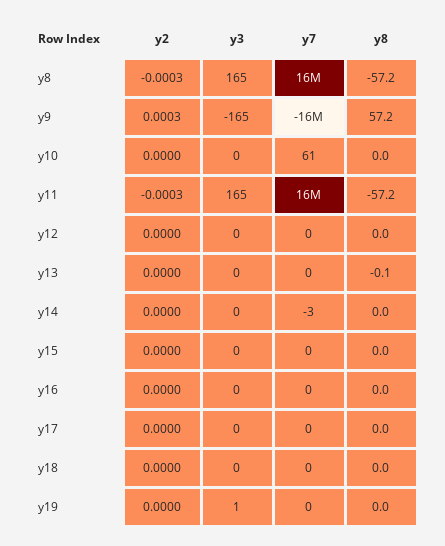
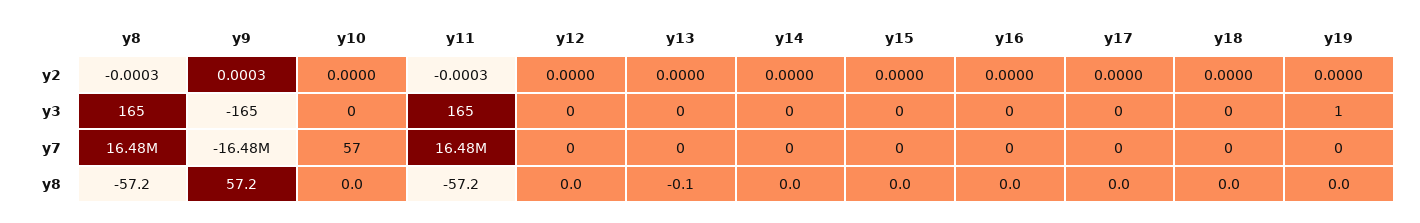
y7, y10: 61 -> 57
y7, y14: -3 -> 0

